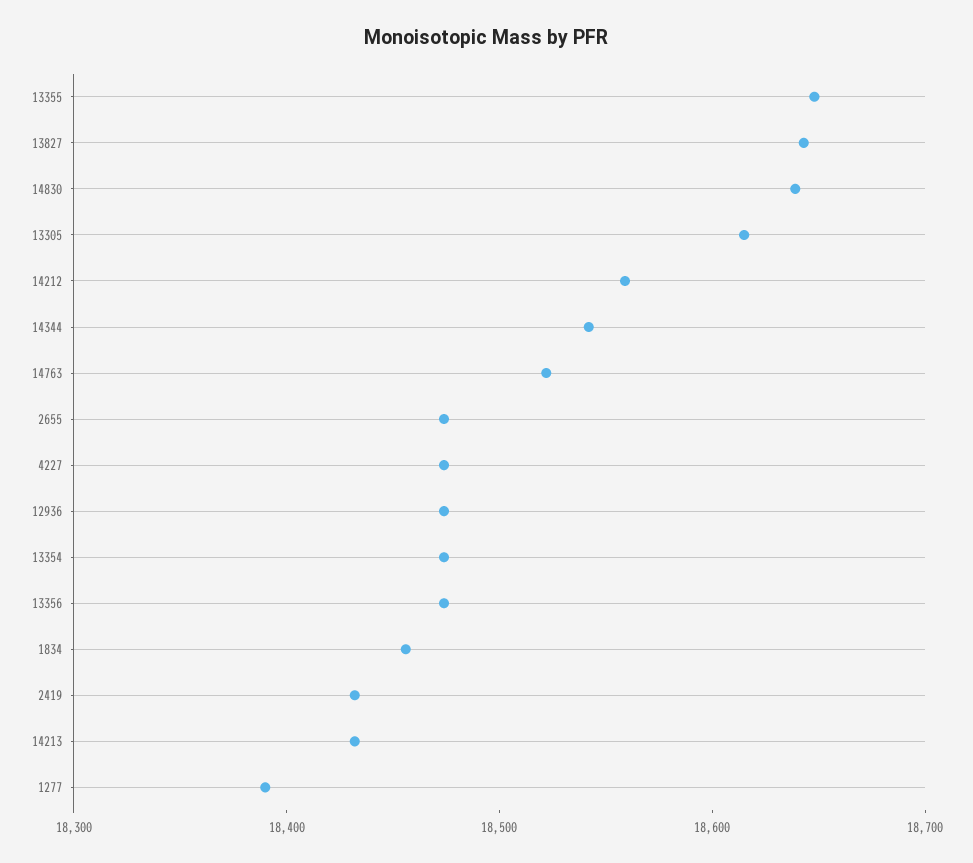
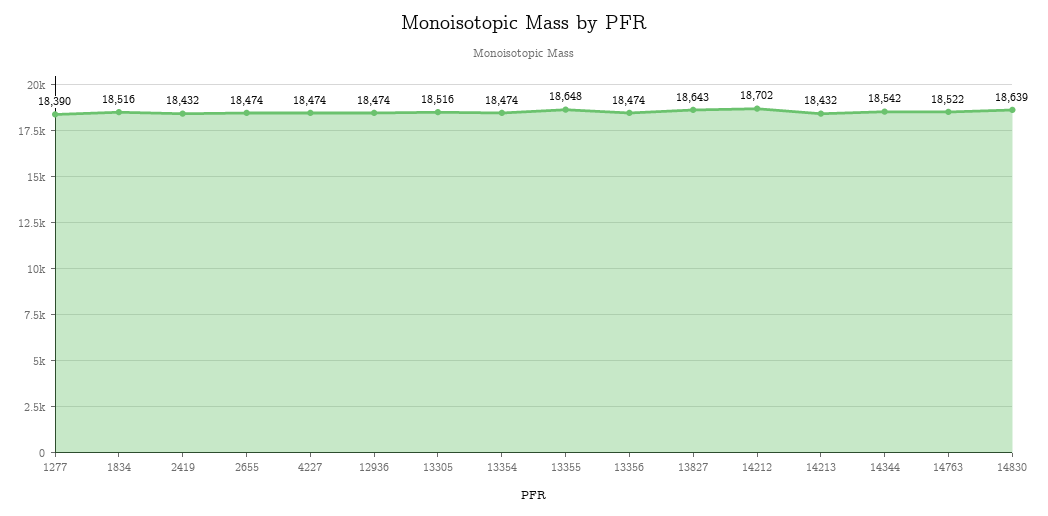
13305: 18620 -> 18516
14212: 18560 -> 18702
1834: 18460 -> 18516

